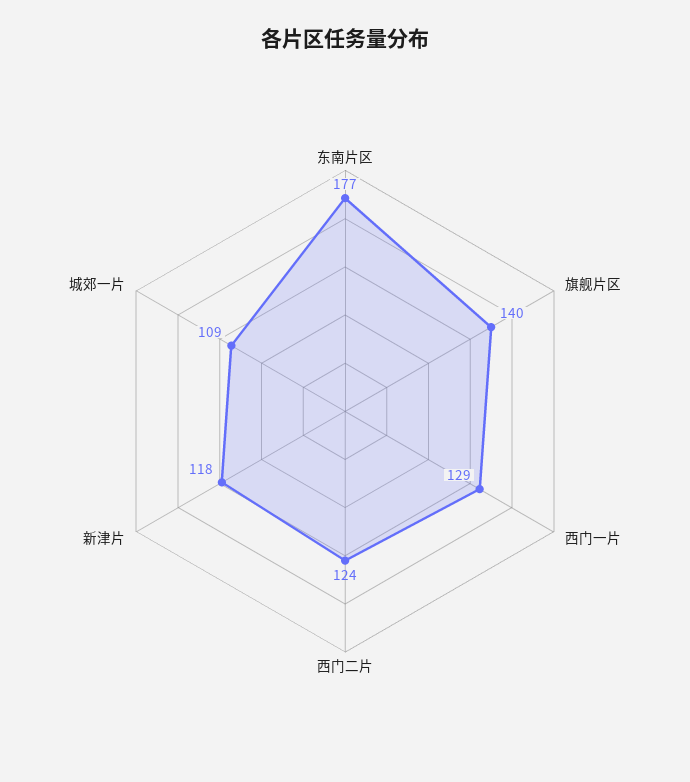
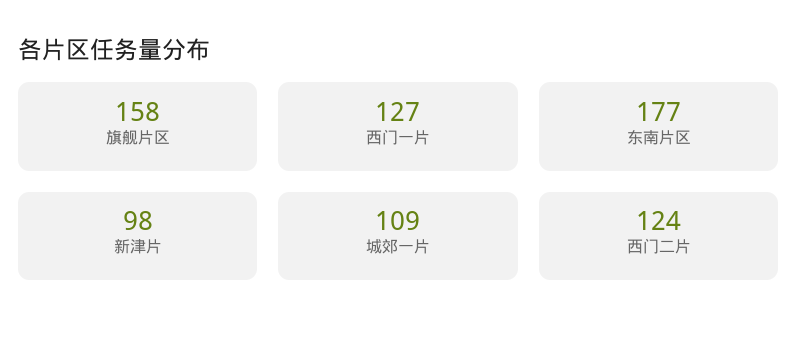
旗舰片区: 140 -> 158
西门一片: 129 -> 127
新津片: 118 -> 98

